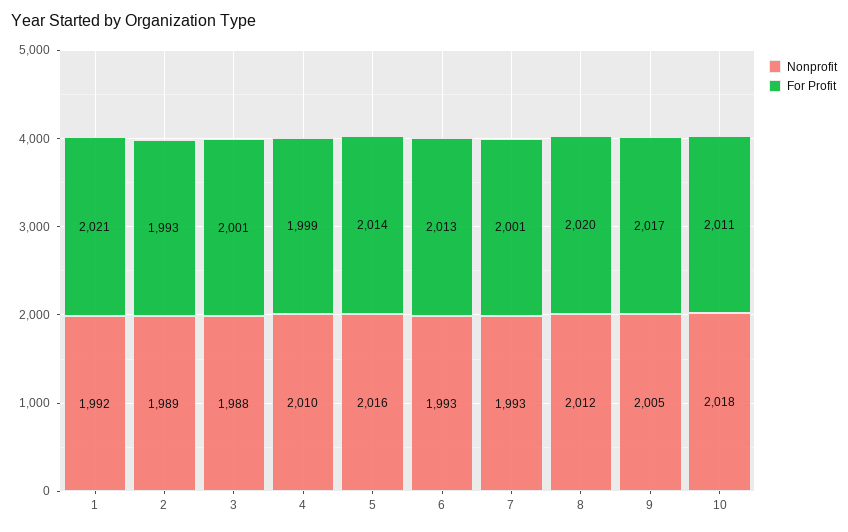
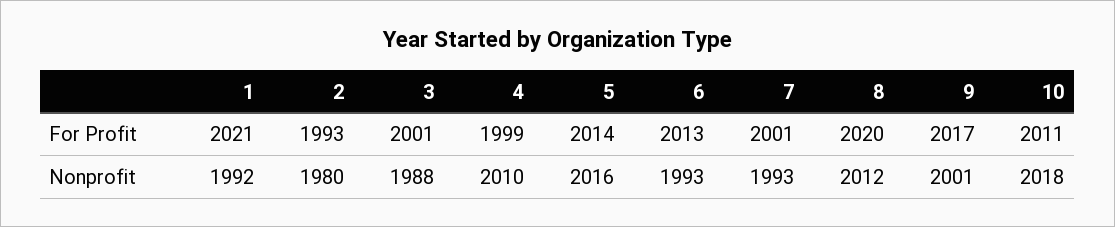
Nonprofit, 2: 1989 -> 1980
Nonprofit, 9: 2005 -> 2001

